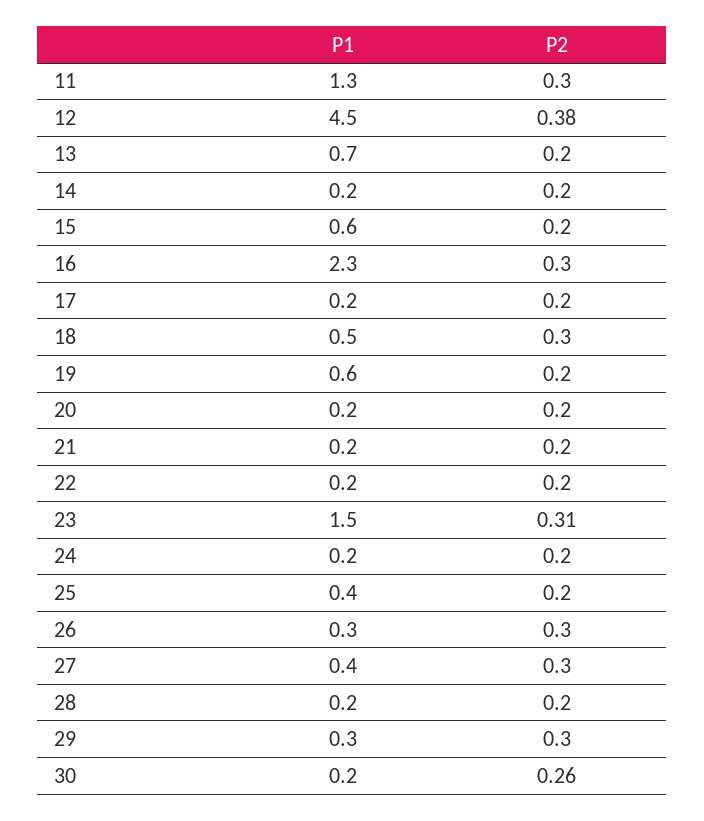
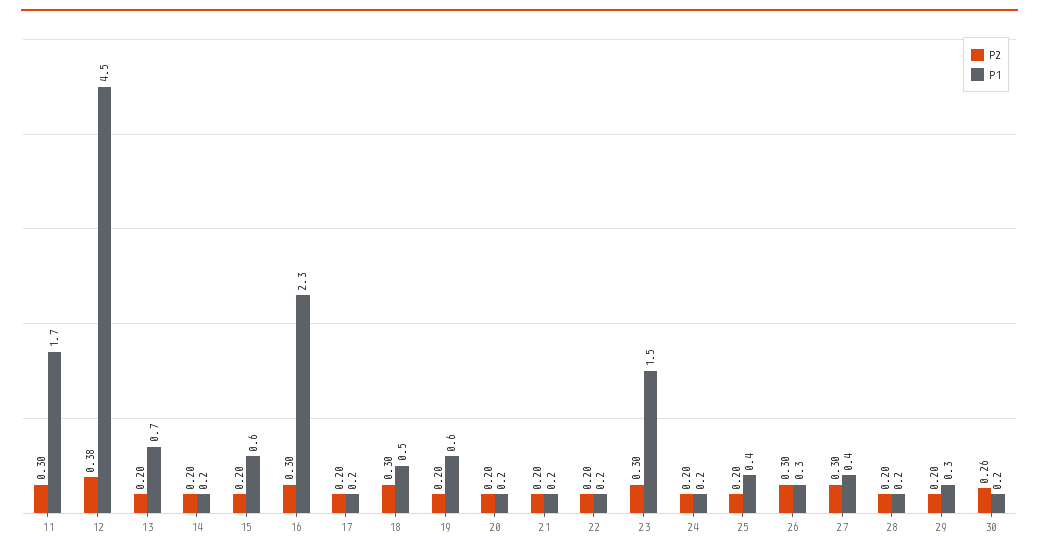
P1, 11: 1.3 -> 1.7
P2, 23: 0.31 -> 0.3
P2, 29: 0.3 -> 0.2

